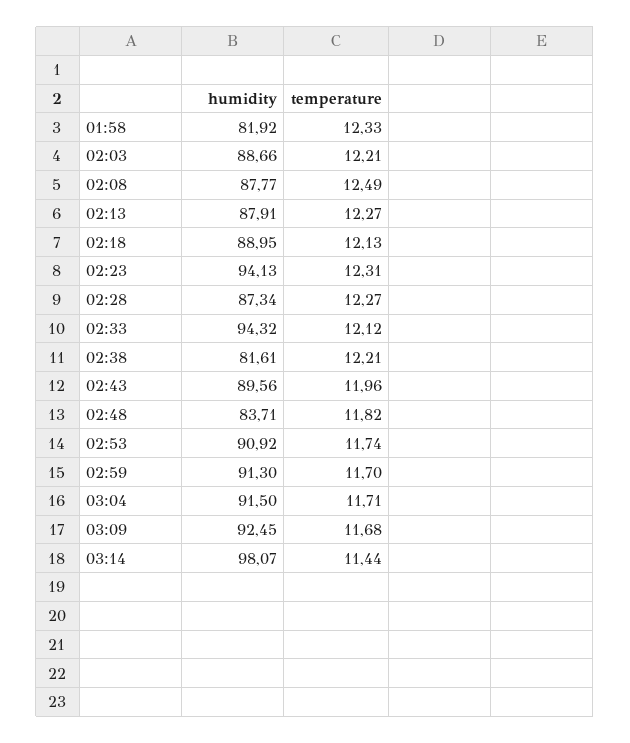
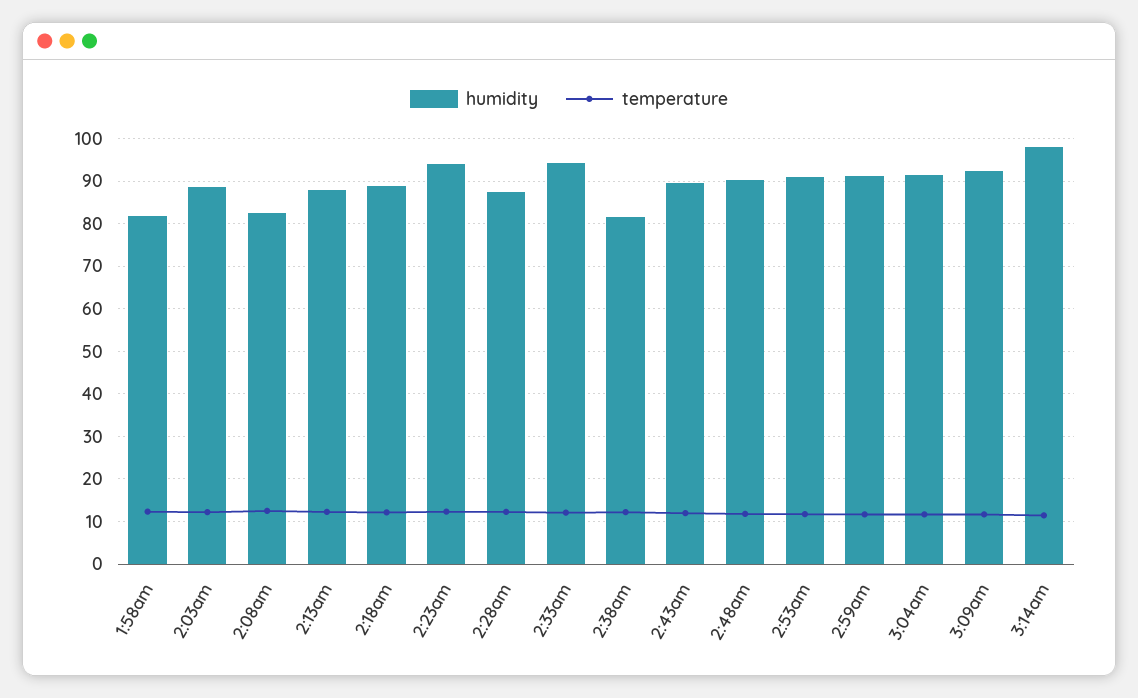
humidity, 02:08: 87.77 -> 82
humidity, 02:48: 83.71 -> 90

